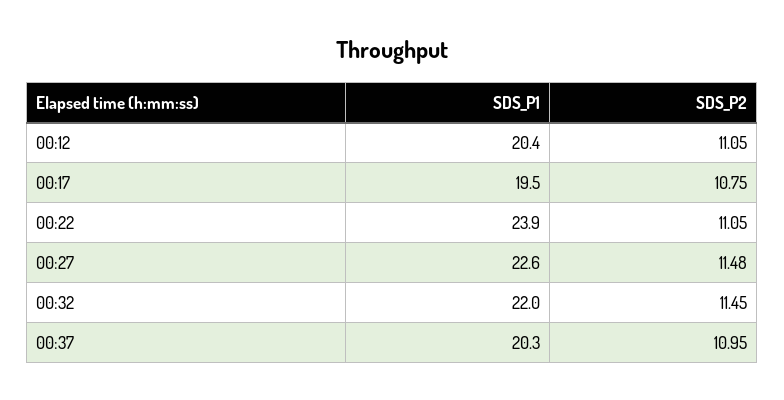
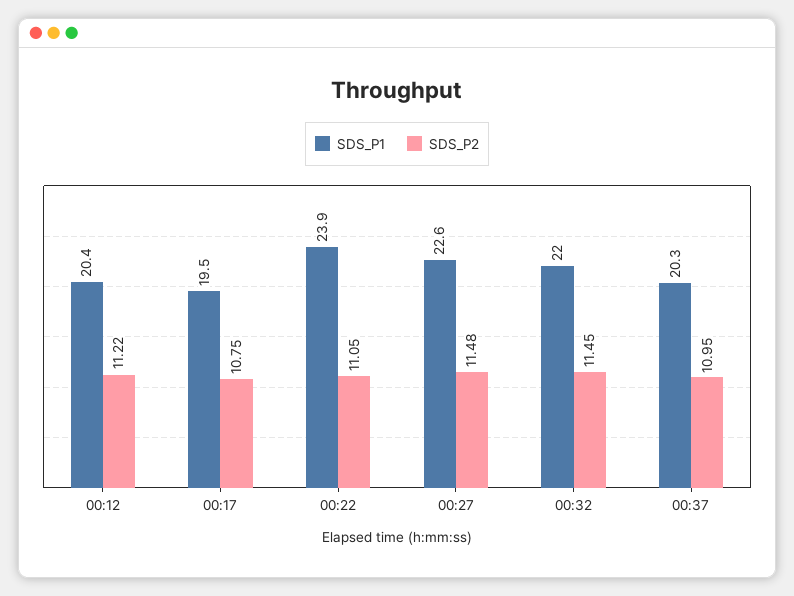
SDS_P2, 00:12: 11.05 -> 11.22

